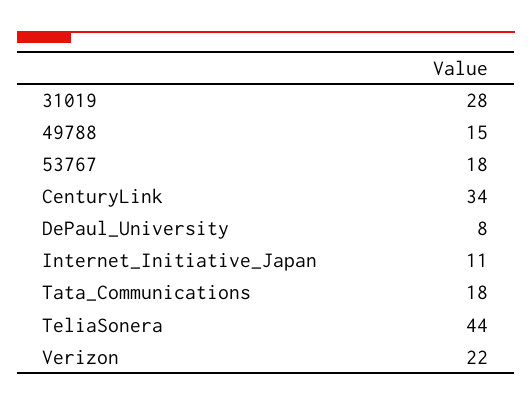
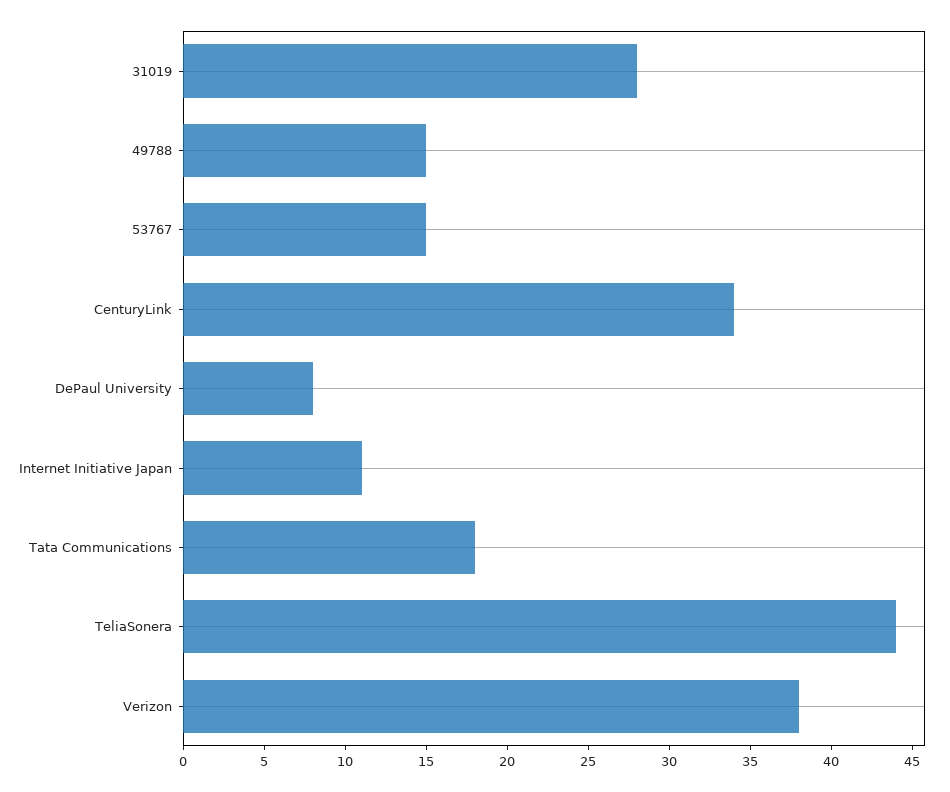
53767: 18 -> 15
Verizon: 22 -> 38

